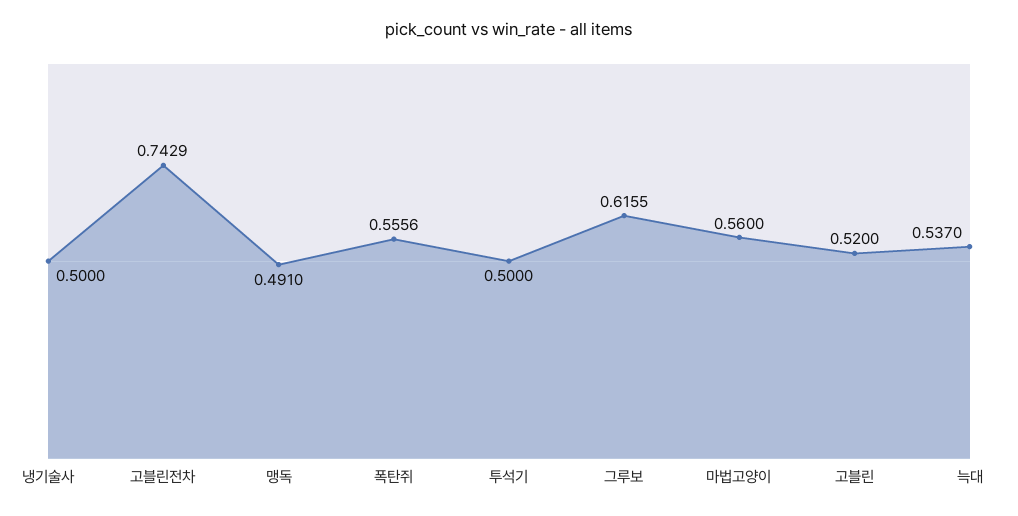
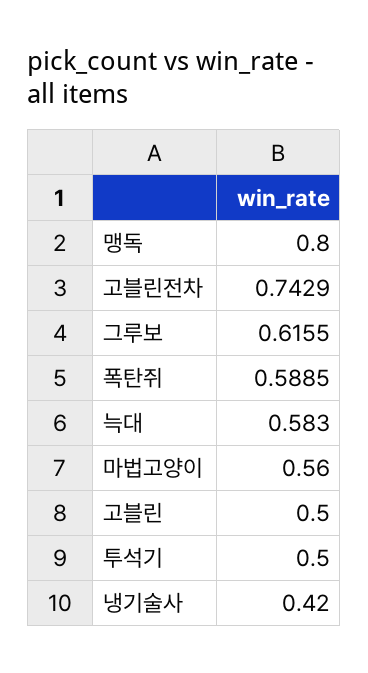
냉기술사: 0.5 -> 0.42
맹독: 0.491 -> 0.8
폭탄쥐: 0.5556 -> 0.5885
고블린: 0.52 -> 0.5
늑대: 0.537 -> 0.583

